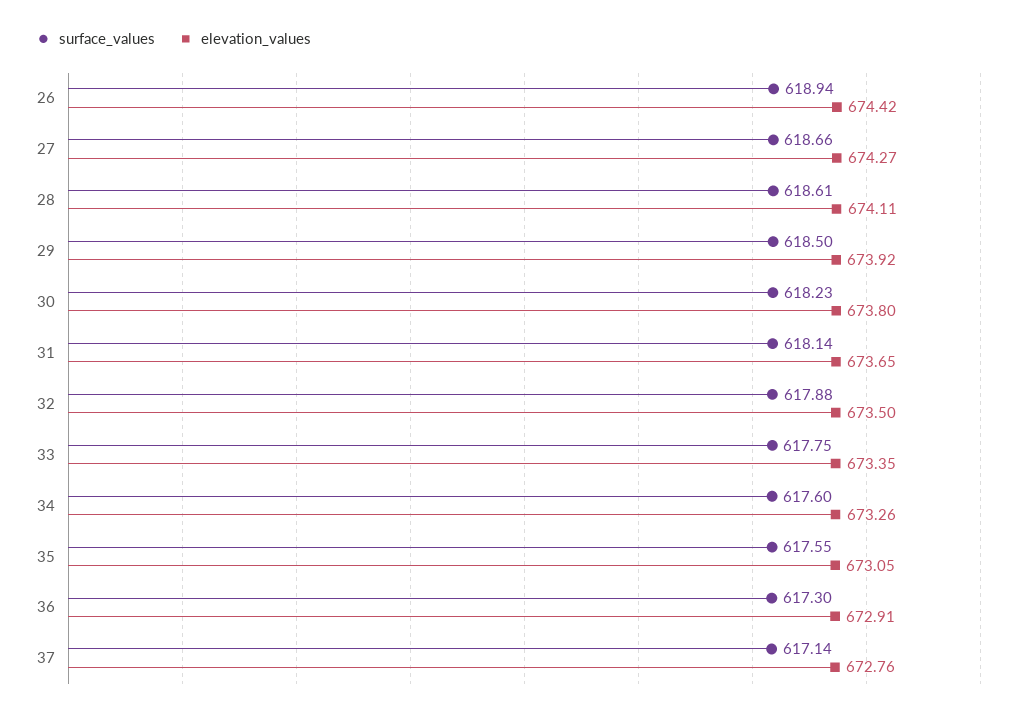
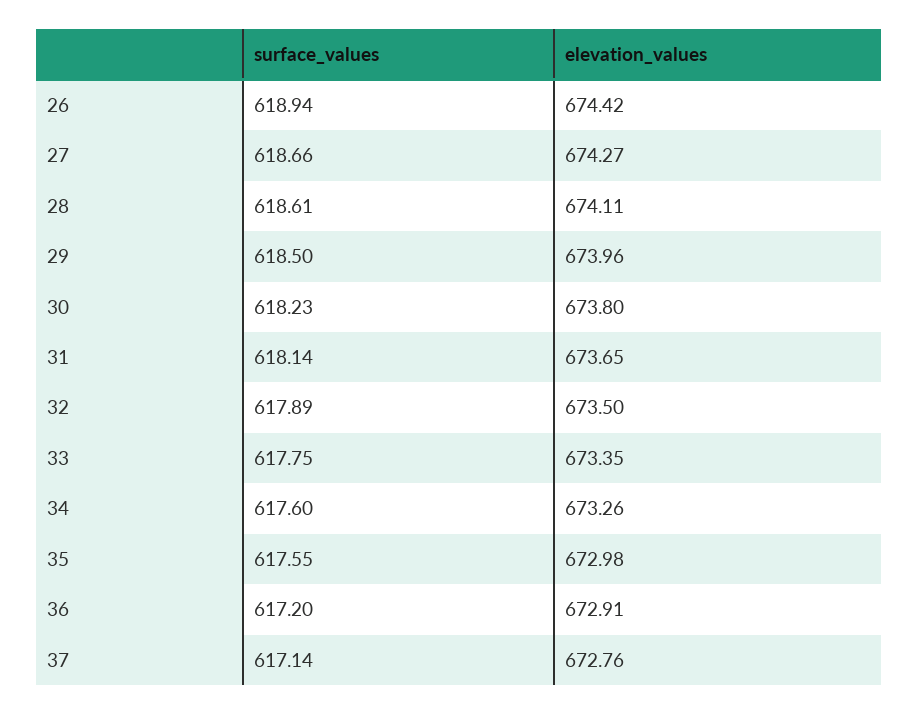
elevation_values, 29: 673.92 -> 673.96
surface_values, 32: 617.88 -> 617.89
elevation_values, 35: 673.05 -> 672.98
surface_values, 36: 617.3 -> 617.2

